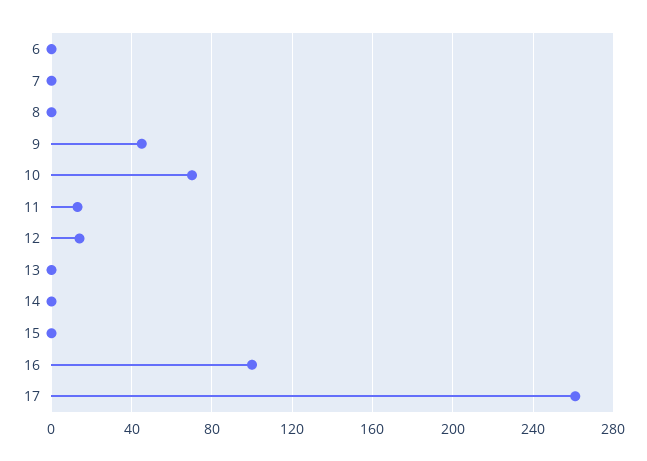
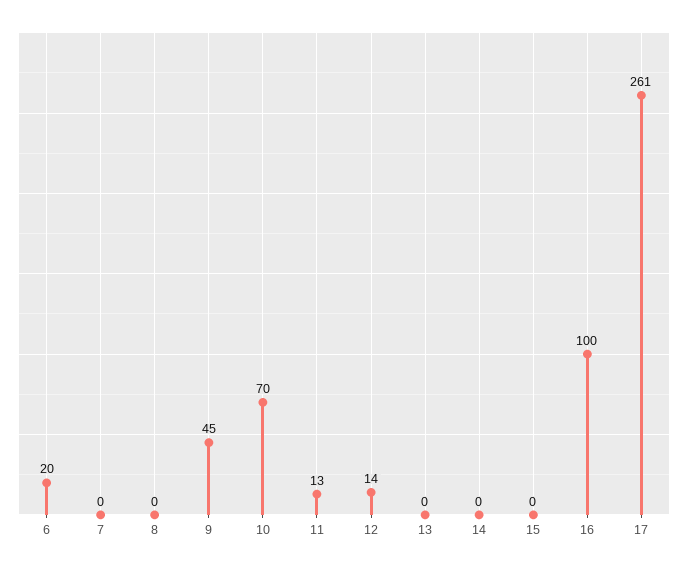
6: 0 -> 20

